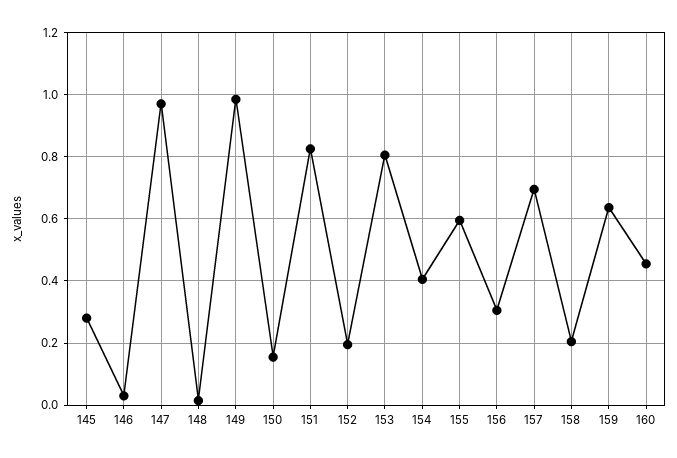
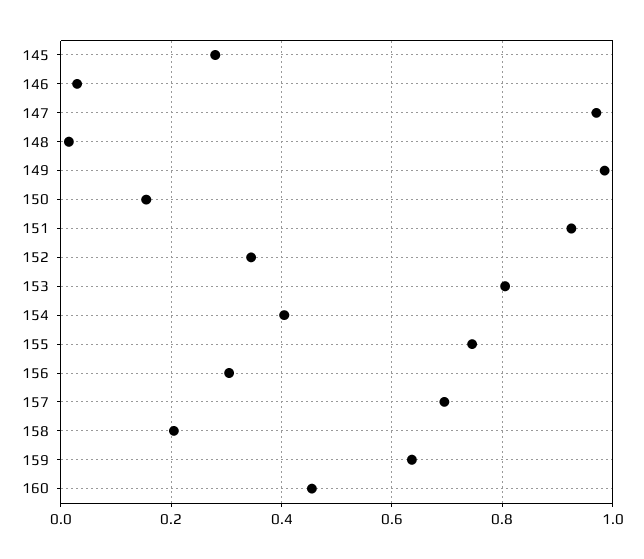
151: 0.82 -> 0.92
152: 0.2 -> 0.34
155: 0.6 -> 0.74

